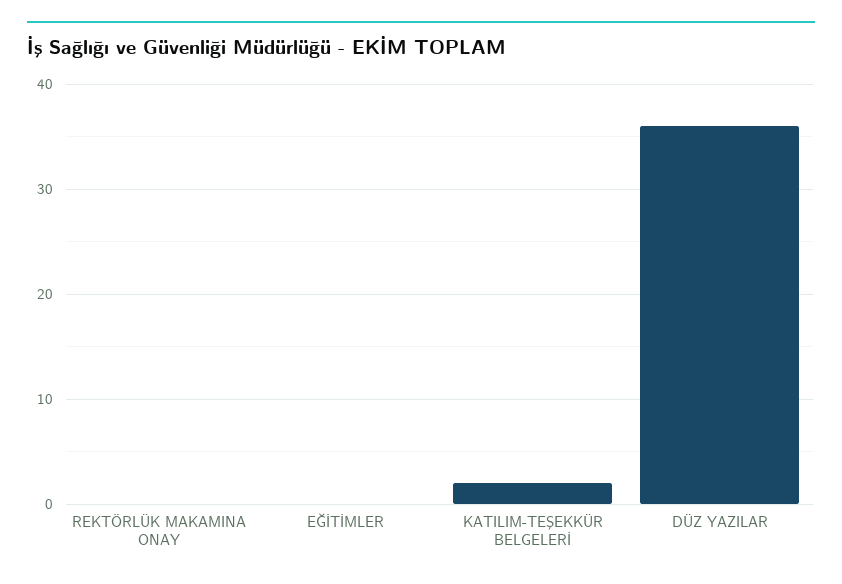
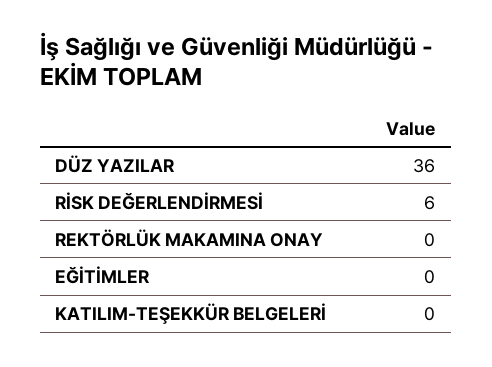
KATILIM-TEŞEKKÜR BELGELERİ: 2 -> 0
RİSK DEĞERLENDİRMESİ: none -> 6

